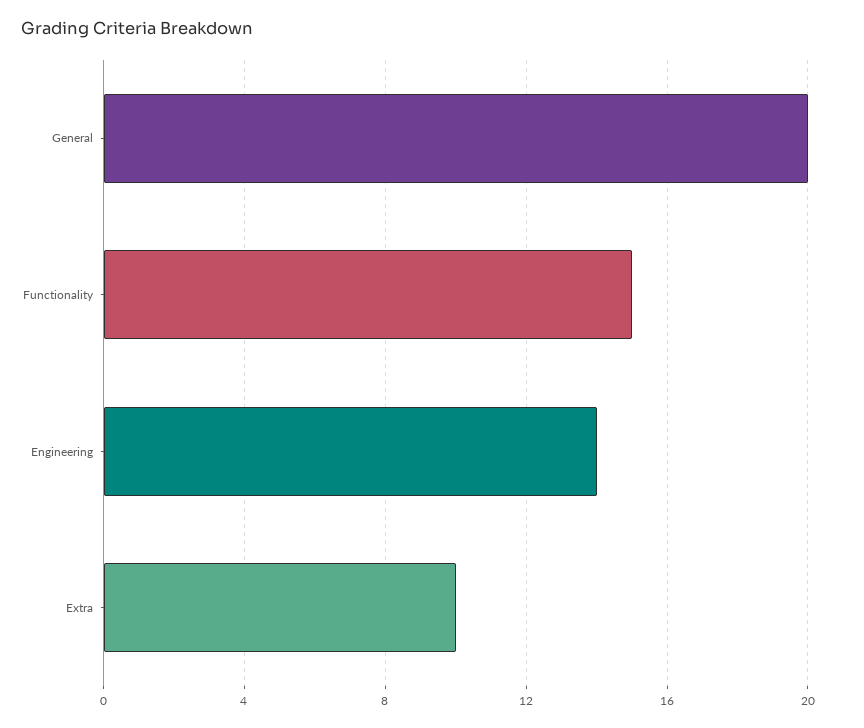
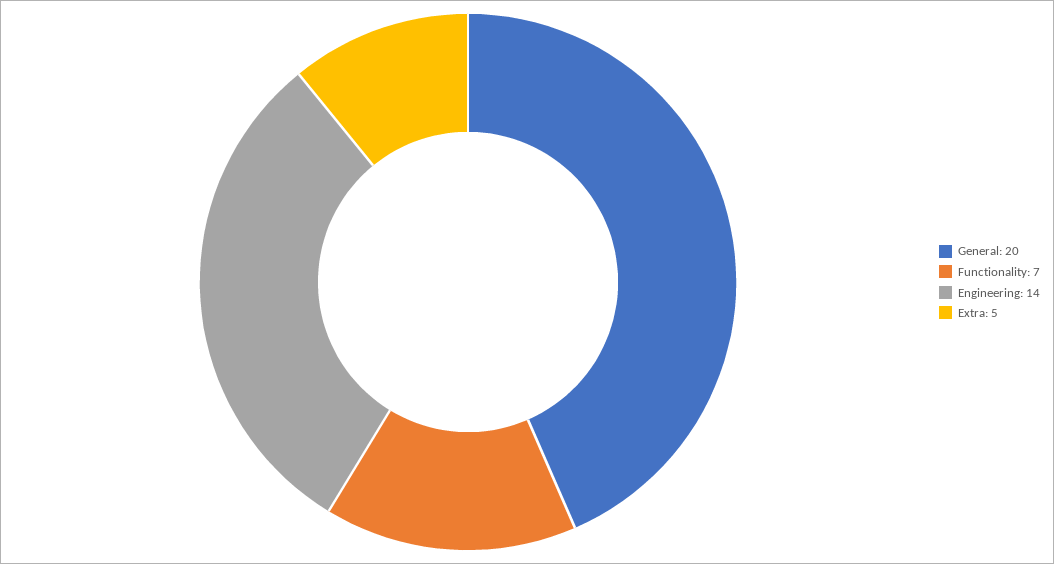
Functionality: 15 -> 7
Extra: 10 -> 5

